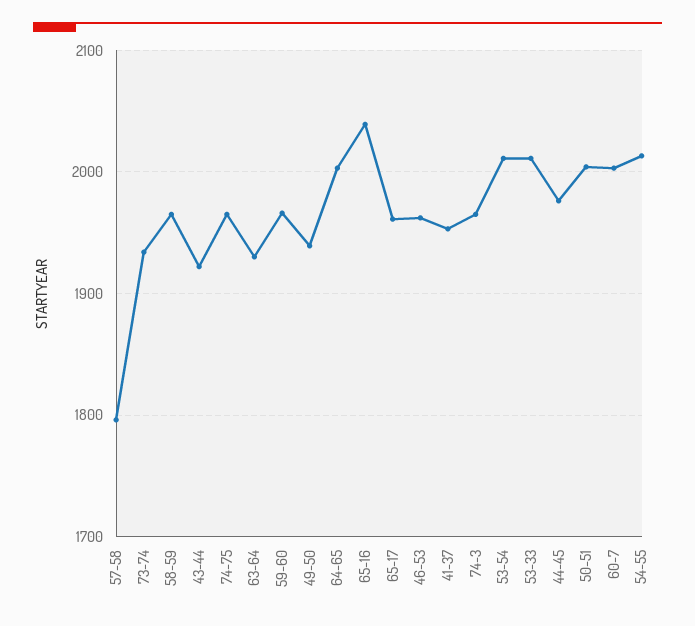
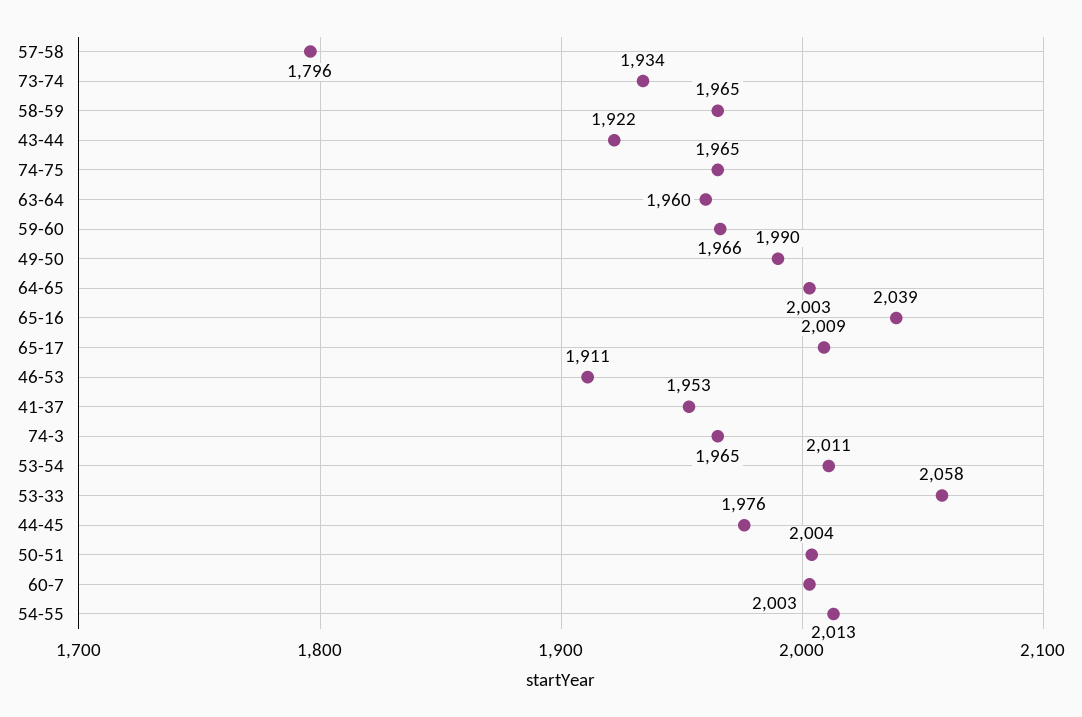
63-64: 1930 -> 1960
49-50: 1940 -> 1990
65-17: 1960 -> 2009
46-53: 1960 -> 1911
53-33: 2010 -> 2058

